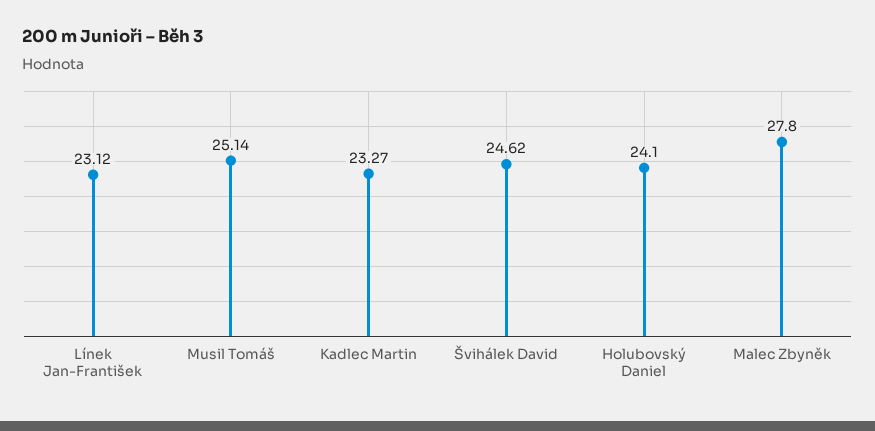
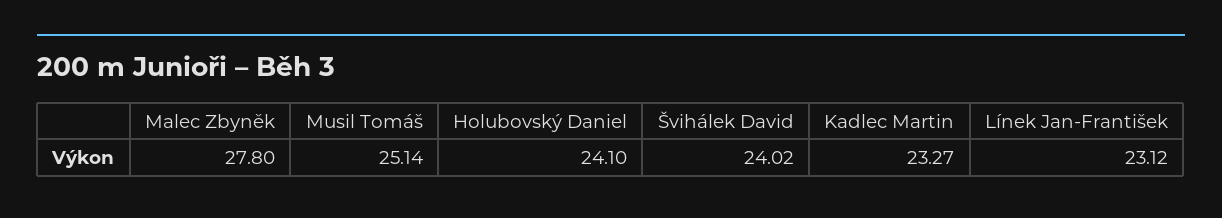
Švihálek David: 24.62 -> 24.02

